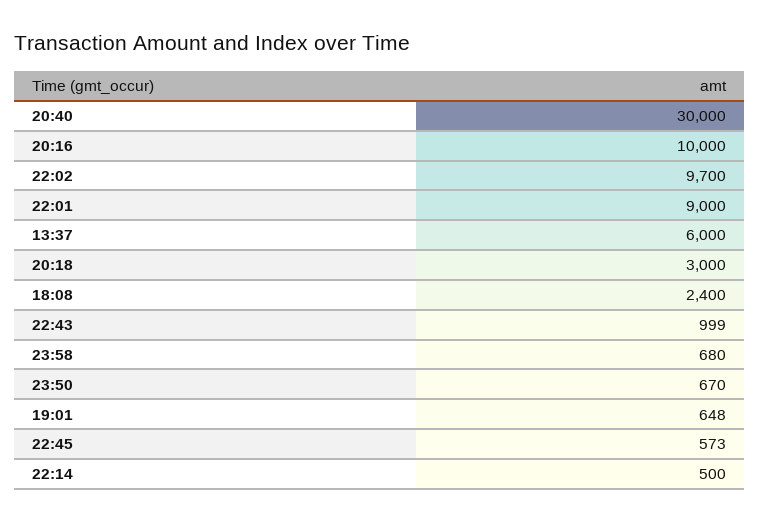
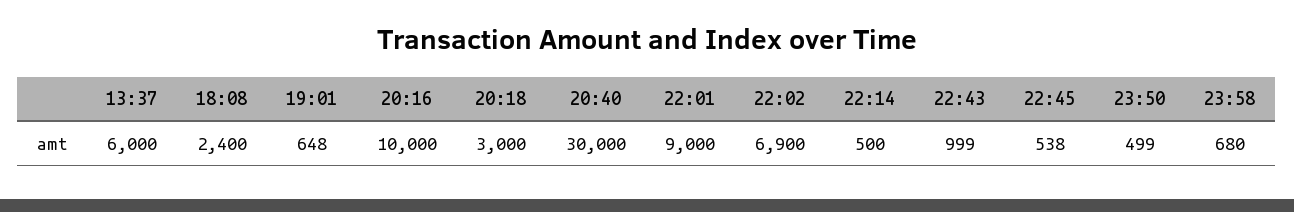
22:02: 9700 -> 6900
23:50: 670 -> 499
22:45: 573 -> 538

